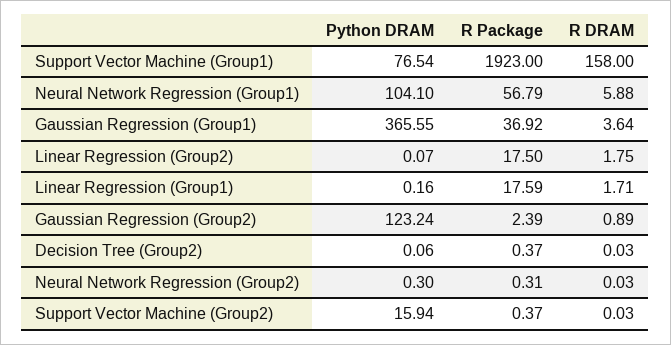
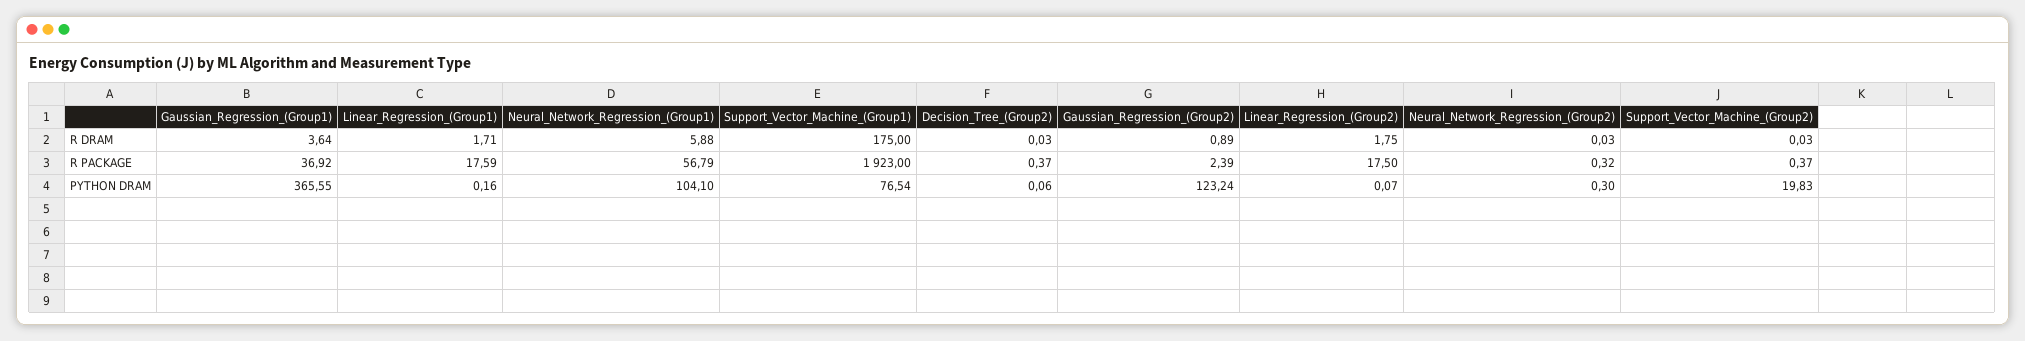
R DRAM, Support Vector Machine (Group1): 158 -> 175
R Package, Neural Network Regression (Group2): 0.31 -> 0.32
Python DRAM, Support Vector Machine (Group2): 15.94 -> 19.83

